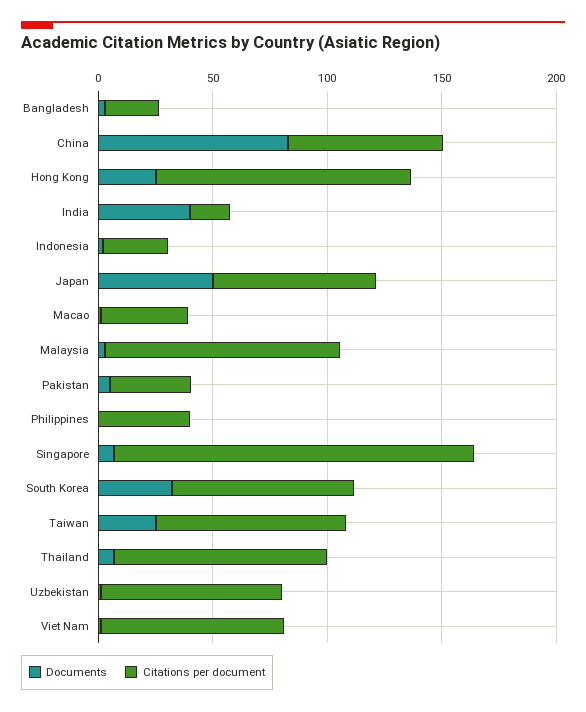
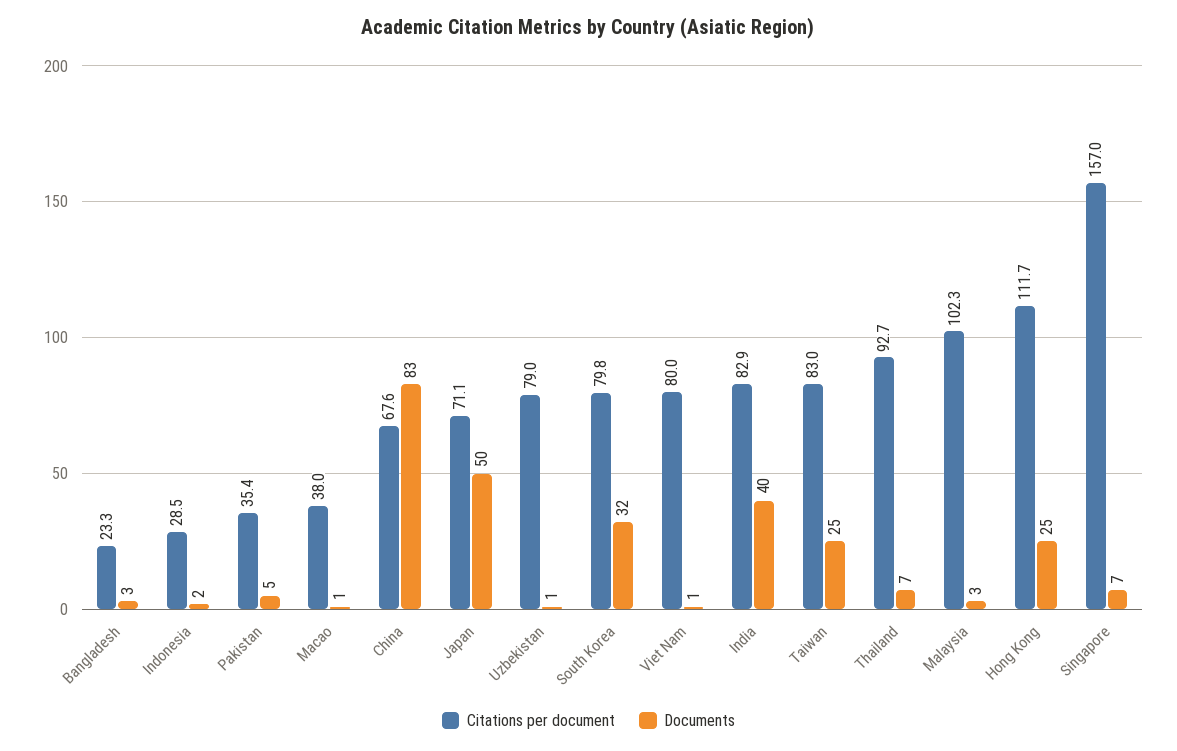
Citations per document, India: 20 -> 82.9
Documents, Philippines: 0 -> none
Citations per document, Philippines: 40 -> none

